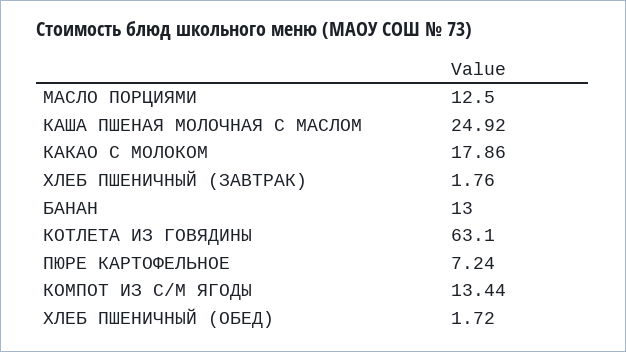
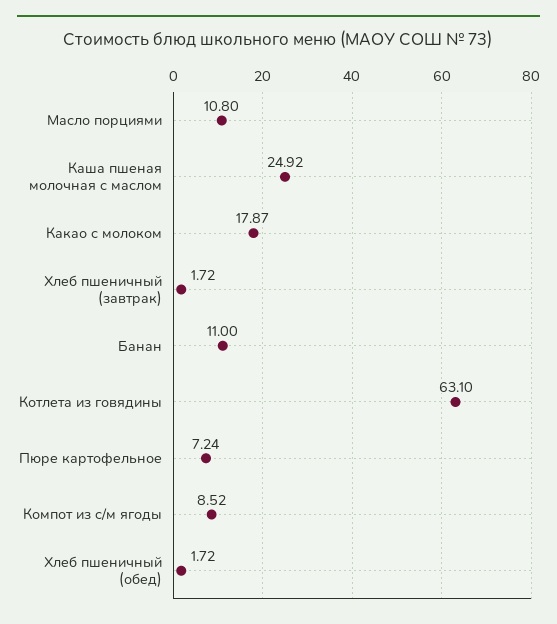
МАСЛО ПОРЦИЯМИ: 12.5 -> 10.8
КАКАО С МОЛОКОМ: 17.86 -> 17.87
ХЛЕБ ПШЕНИЧНЫЙ (ЗАВТРАК): 1.76 -> 1.72
БАНАН: 13 -> 11
КОМПОТ ИЗ С/М ЯГОДЫ: 13.44 -> 8.52

